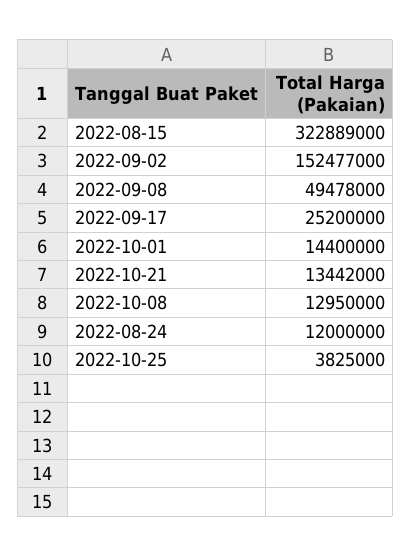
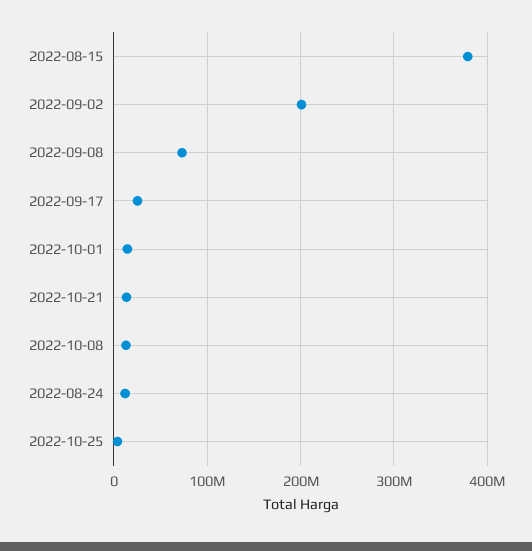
2022-08-15: 322889000 -> 380000000
2022-09-02: 152477000 -> 200000000
2022-09-08: 49478000 -> 70000000

